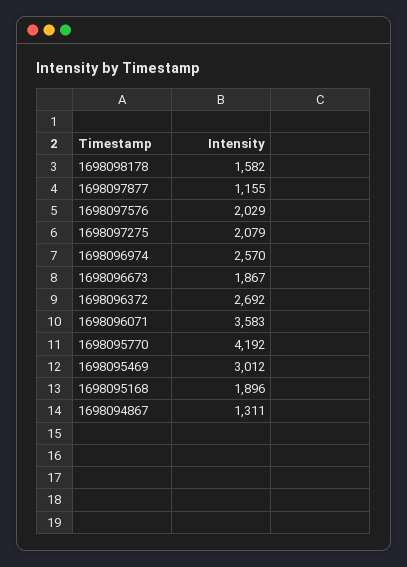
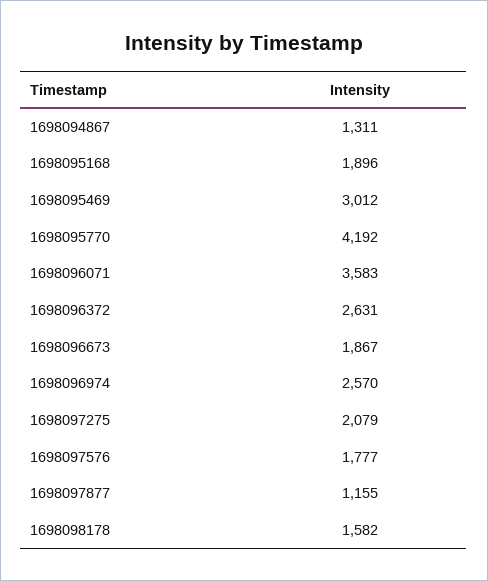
1698097576: 2029 -> 1777
1698096372: 2692 -> 2631

